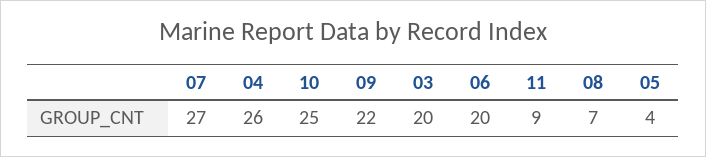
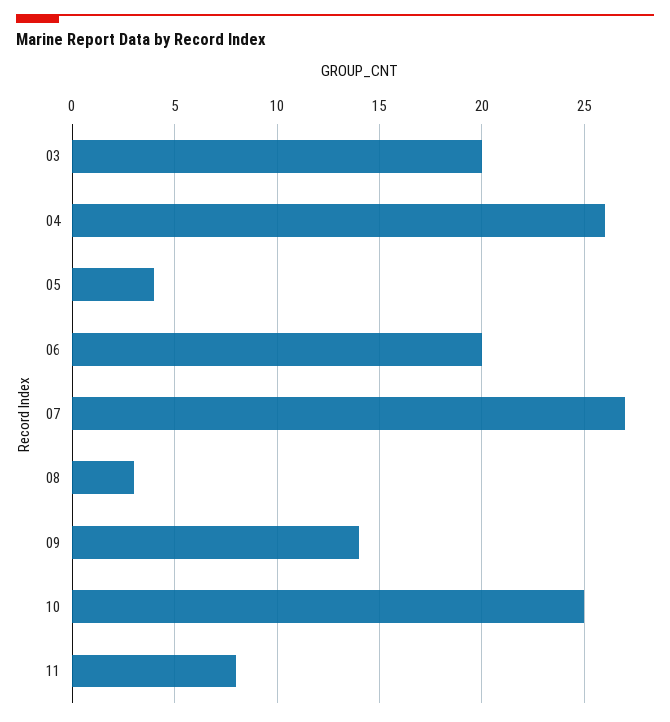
09: 22 -> 14
11: 9 -> 8
08: 7 -> 3

